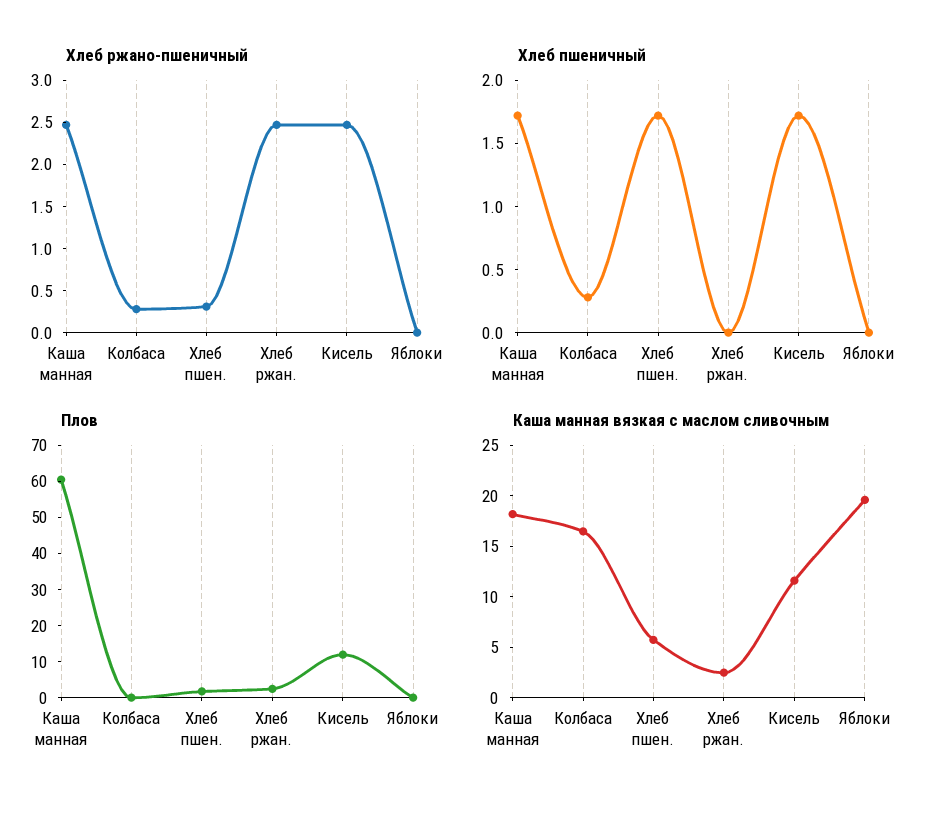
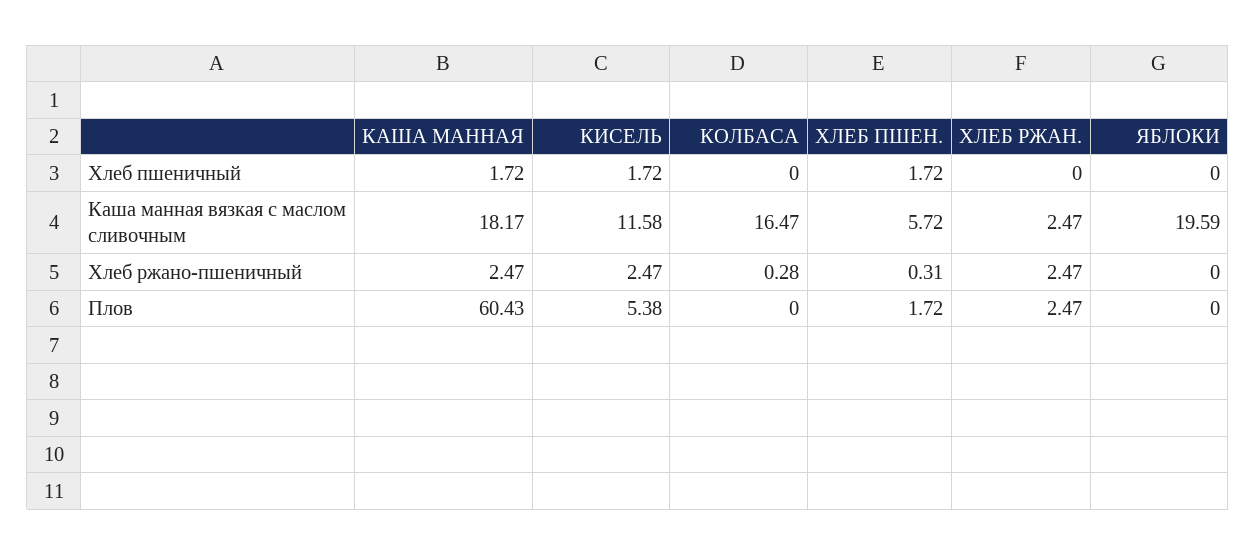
Хлеб пшеничный, Колбаса: 0.3 -> 0
Плов, Кисель: 12.5 -> 5.38

